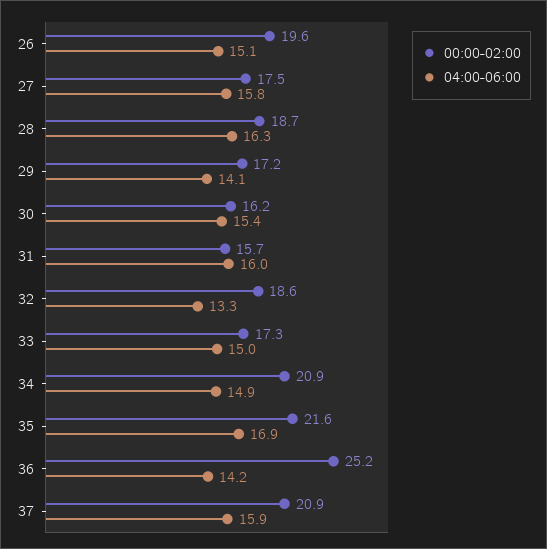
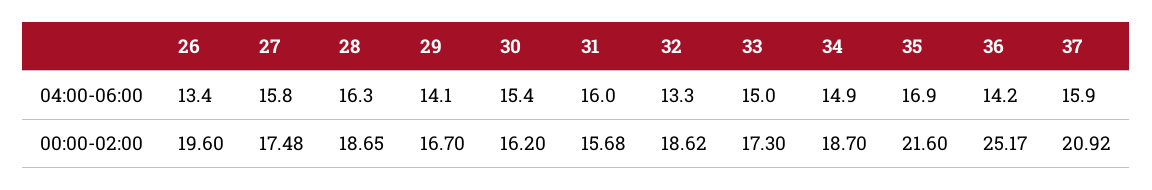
04:00-06:00, 26: 15.1 -> 13.4
00:00-02:00, 29: 17.2 -> 16.7
00:00-02:00, 34: 20.9 -> 18.7

